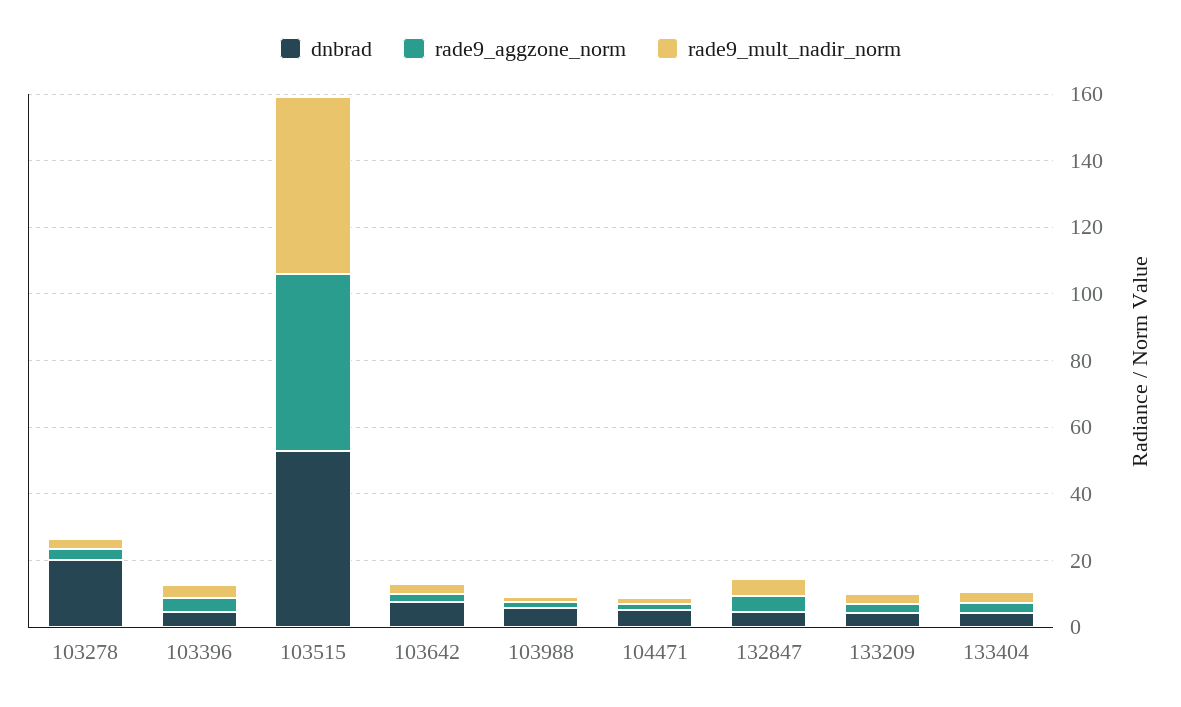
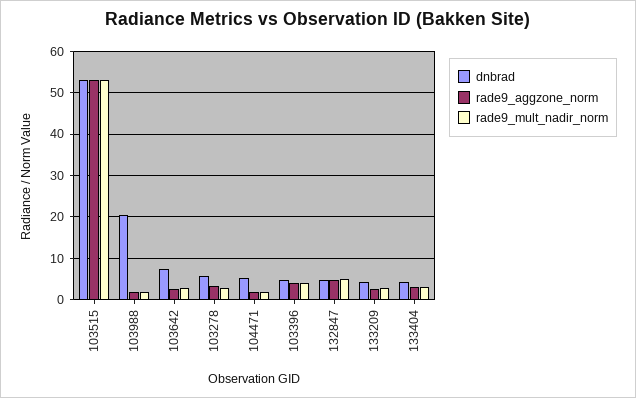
dnbrad, 103278: 20 -> 6
dnbrad, 103988: 5 -> 20

